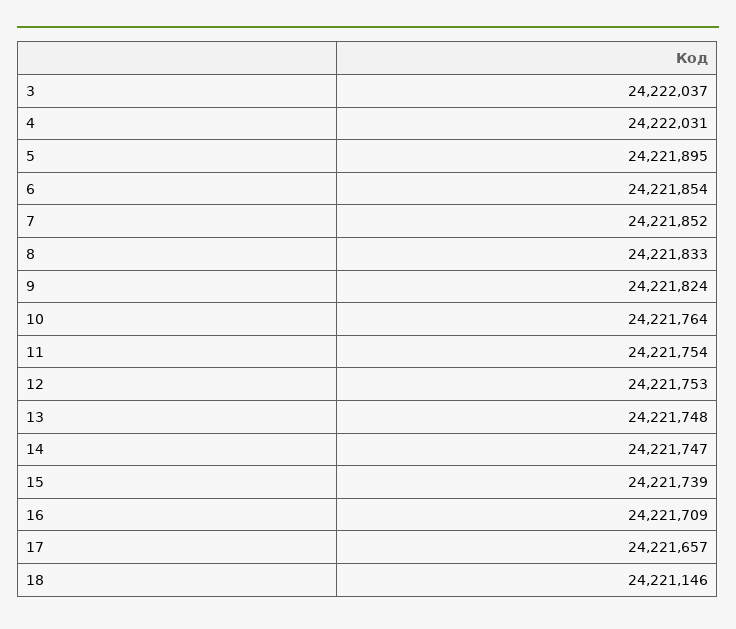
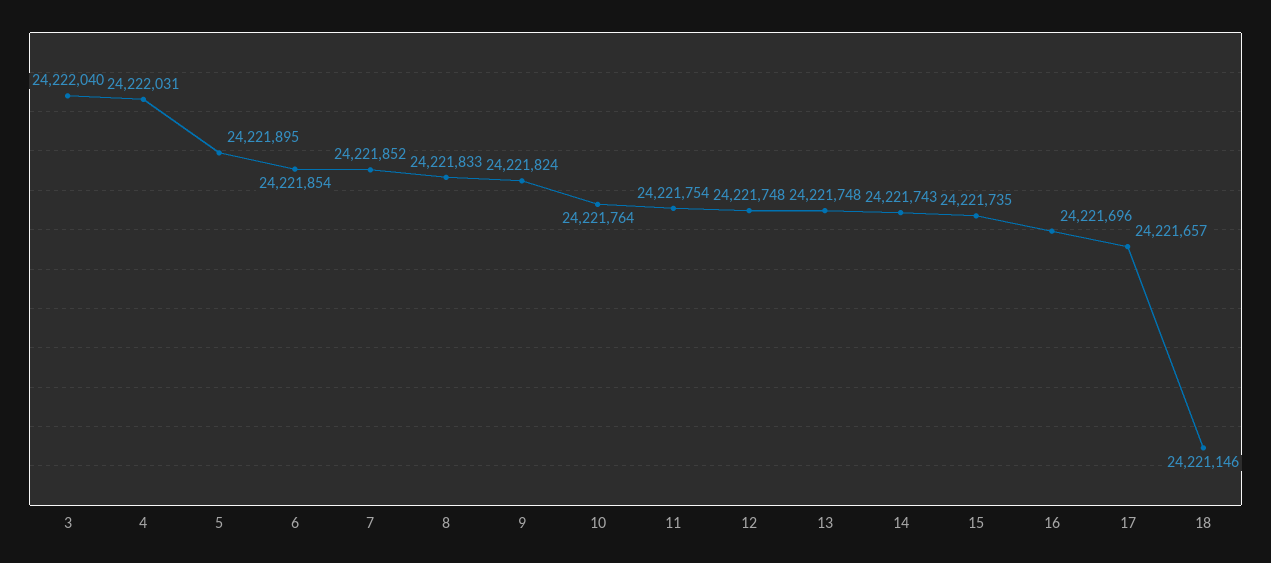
3: 24222037 -> 24222040
12: 24221753 -> 24221748
14: 24221747 -> 24221743
15: 24221739 -> 24221735
16: 24221709 -> 24221696

